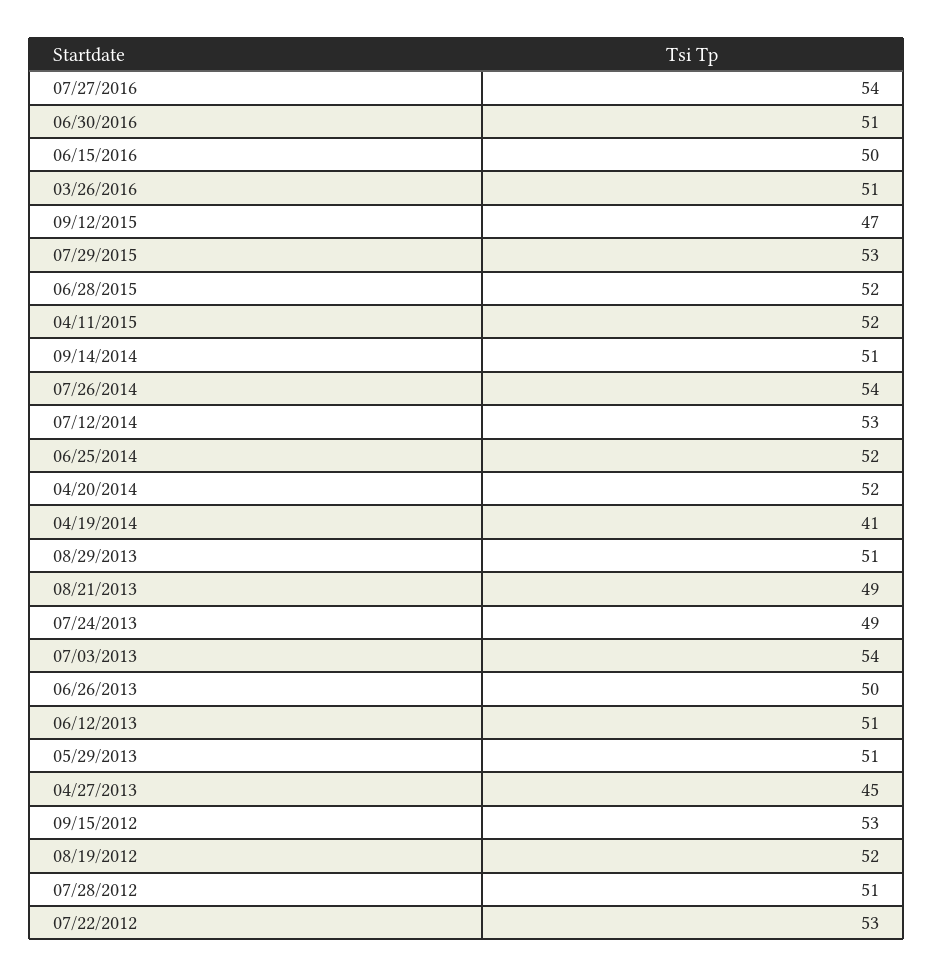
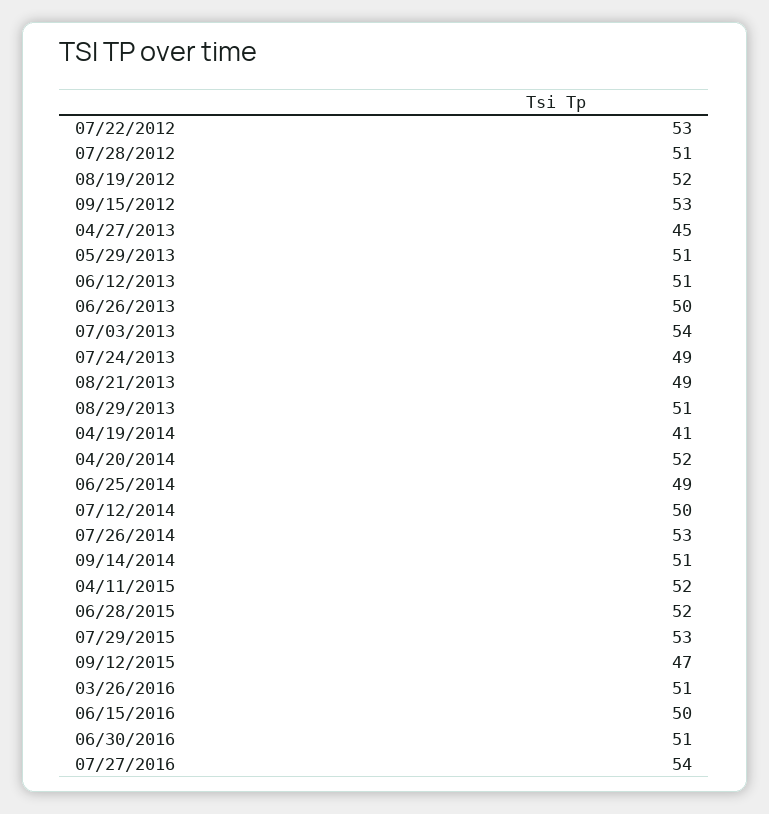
07/26/2014: 54 -> 53
07/12/2014: 53 -> 50
06/25/2014: 52 -> 49

